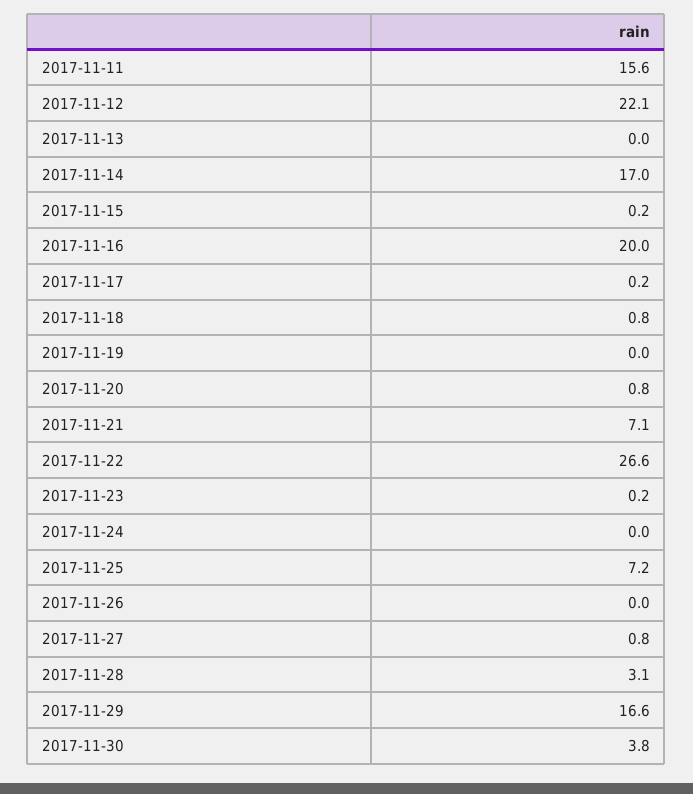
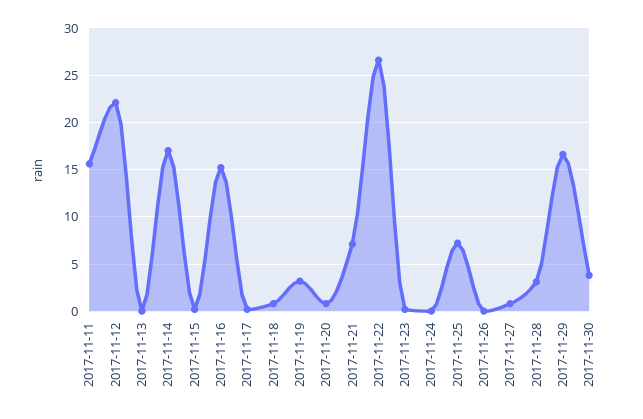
2017-11-16: 20 -> 15
2017-11-19: 0 -> 3

